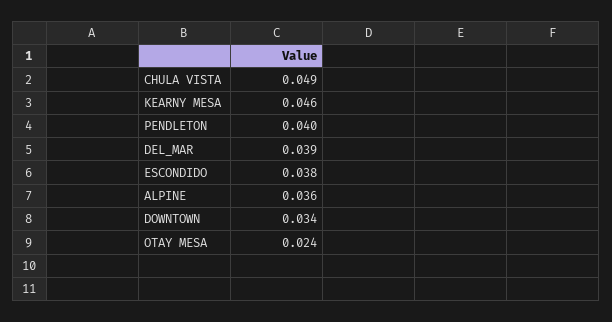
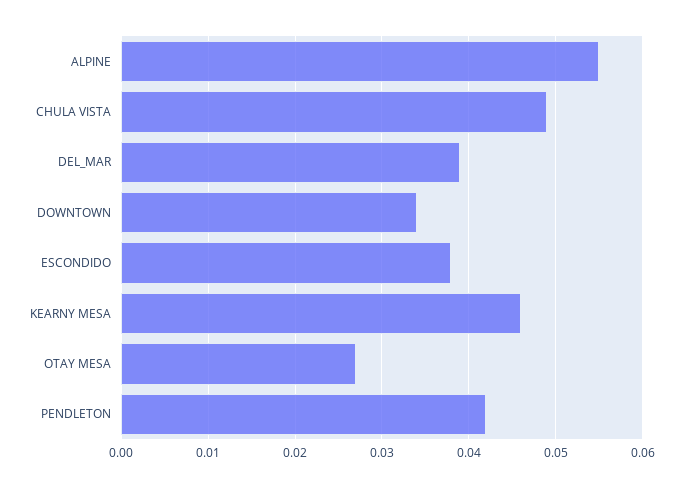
PENDLETON: 0.04 -> 0.042
ALPINE: 0.036 -> 0.055
OTAY MESA: 0.024 -> 0.027

